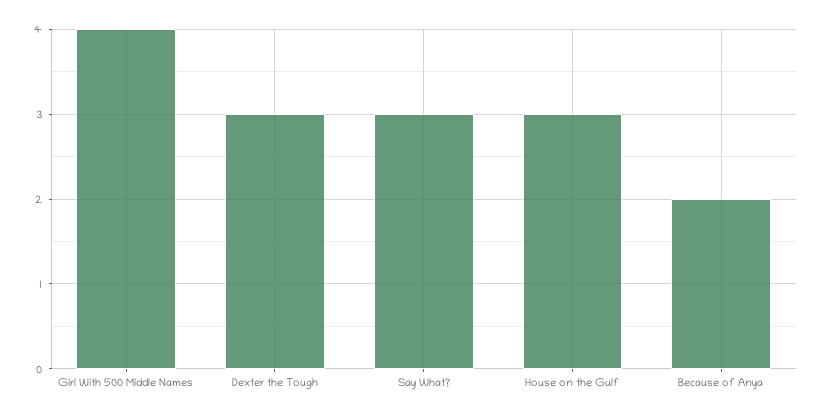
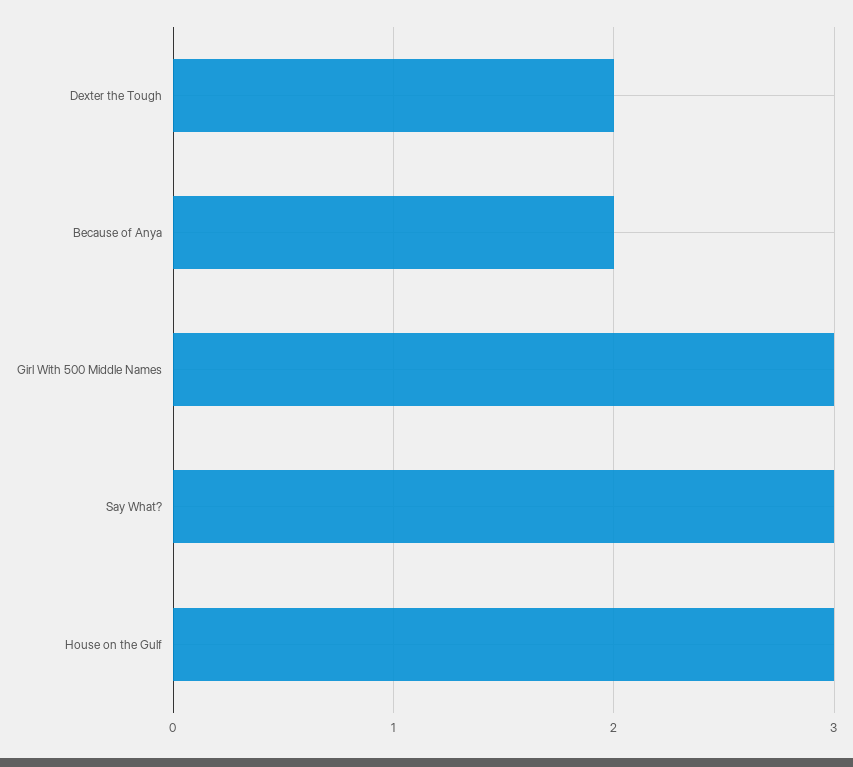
Girl With 500 Middle Names: 4 -> 3
Dexter the Tough: 3 -> 2

